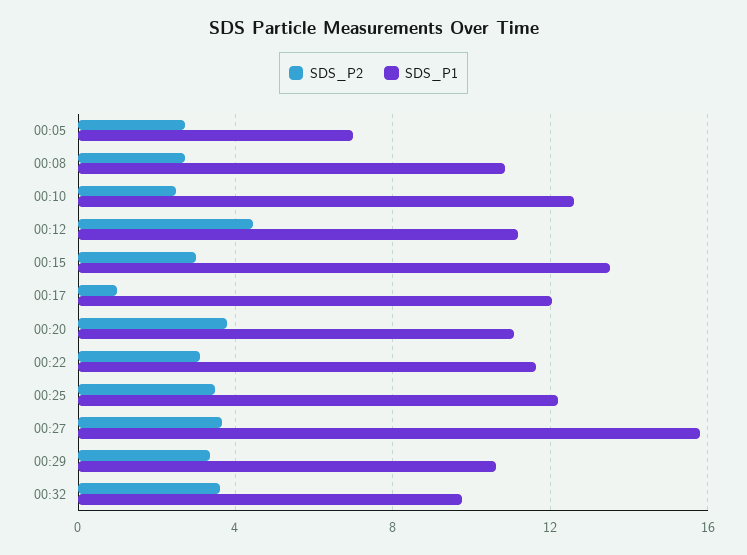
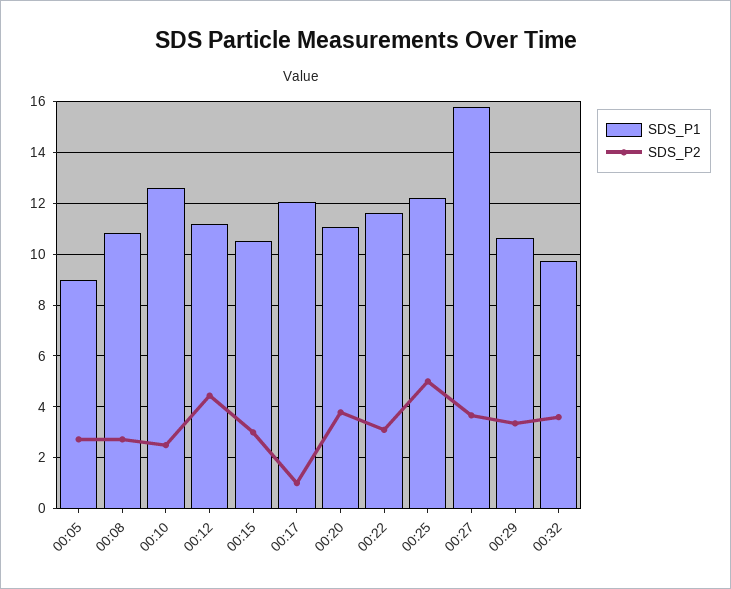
SDS_P1, 00:05: 7 -> 9
SDS_P1, 00:15: 13.5 -> 10.5
SDS_P2, 00:25: 3.5 -> 5

